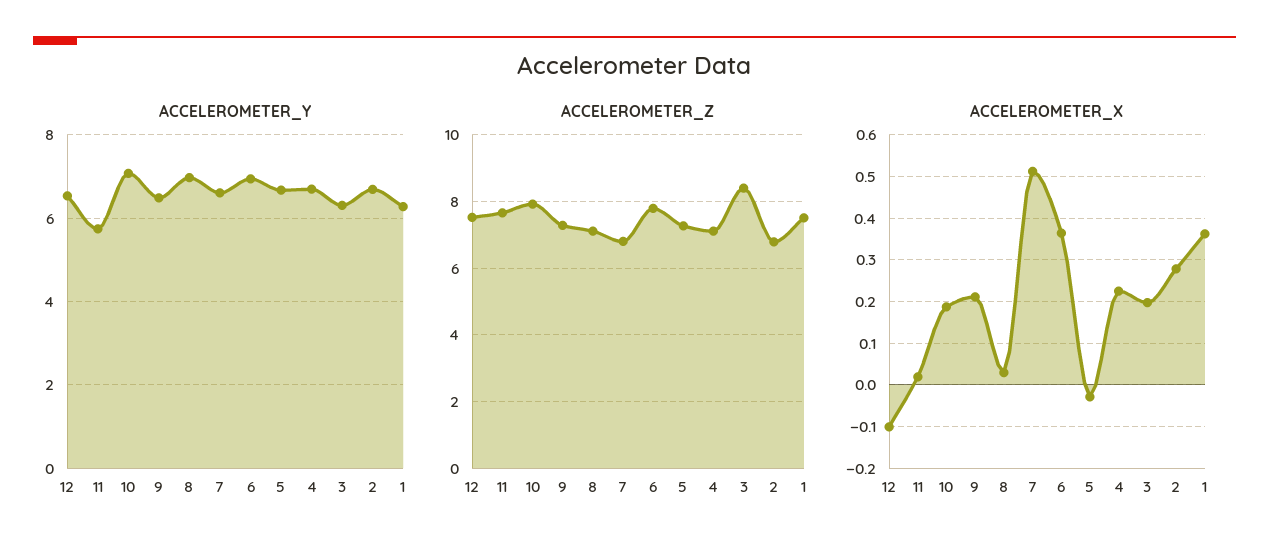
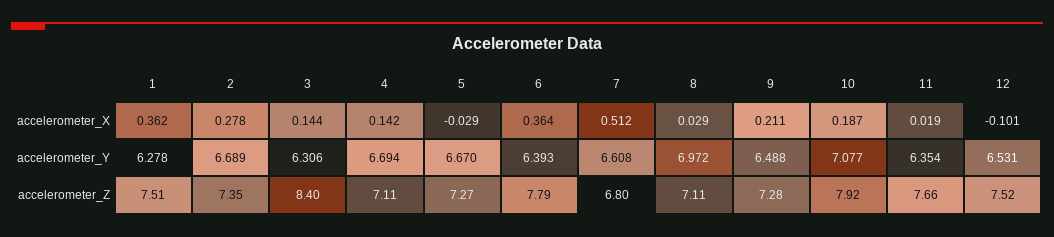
ACCELEROMETER_Y, 11: 5.8 -> 6.354
ACCELEROMETER_Y, 6: 7 -> 6.393
ACCELEROMETER_Z, 2: 6.8 -> 7.35
ACCELEROMETER_X, 4: 0.22 -> 0.142
ACCELEROMETER_X, 3: 0.2 -> 0.144

